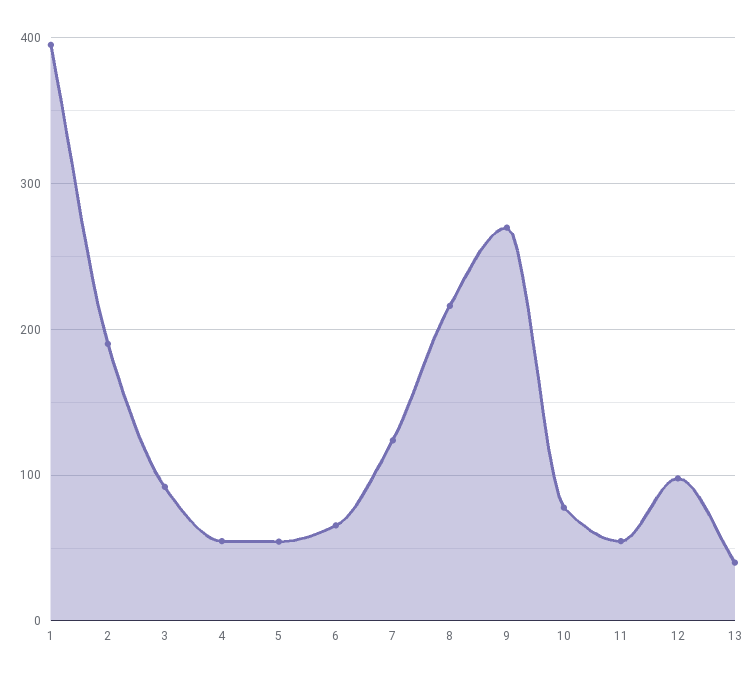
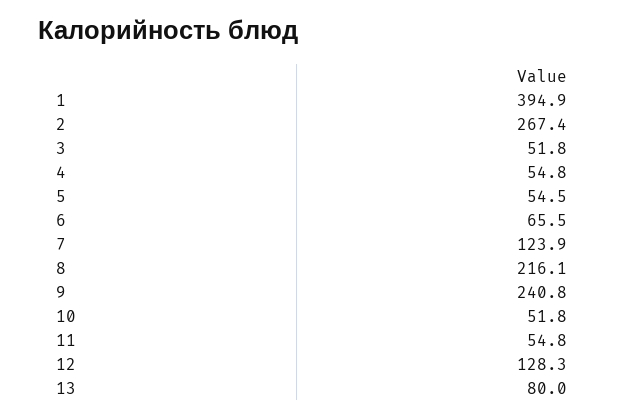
2: 190 -> 267.4
3: 90 -> 51.8
9: 270 -> 240.8
10: 80 -> 51.8
12: 100 -> 128.3
13: 40 -> 80

